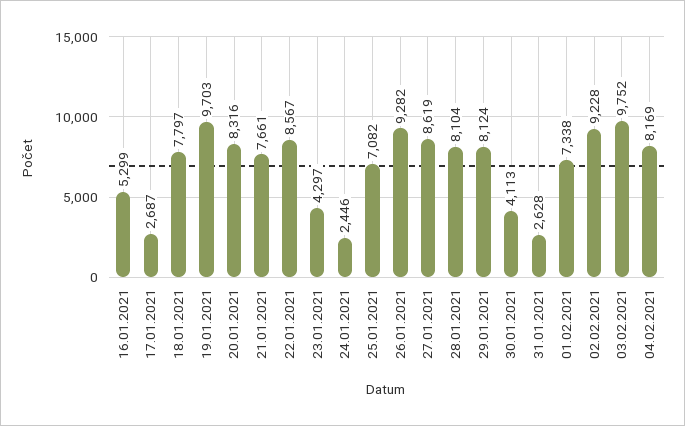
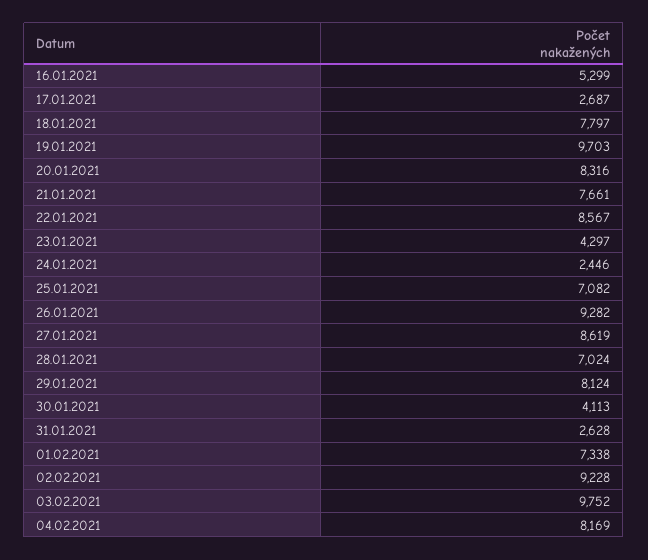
28.01.2021: 8104 -> 7024

